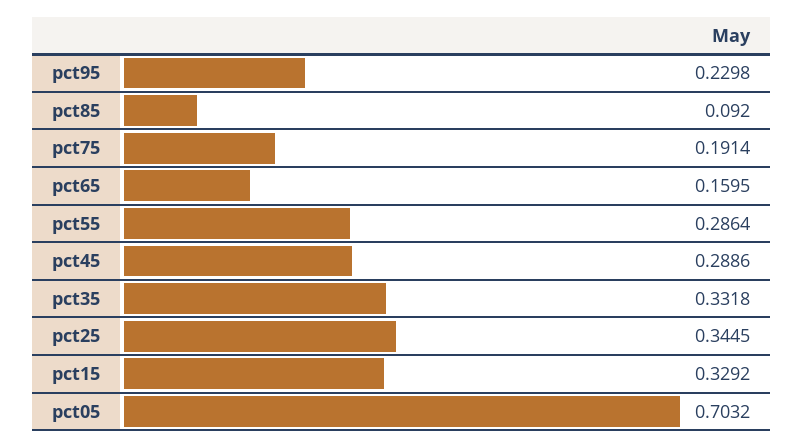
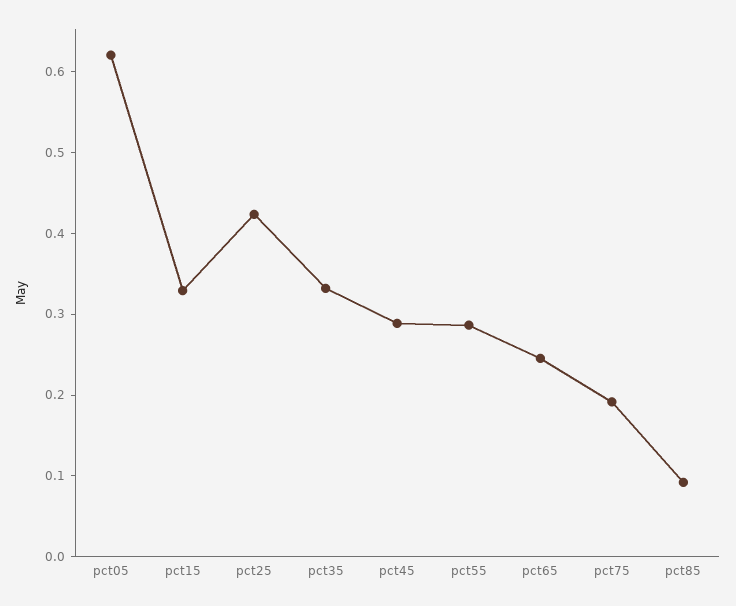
pct95: 0.2298 -> none
pct65: 0.1595 -> 0.24
pct25: 0.3445 -> 0.42
pct05: 0.7032 -> 0.62

